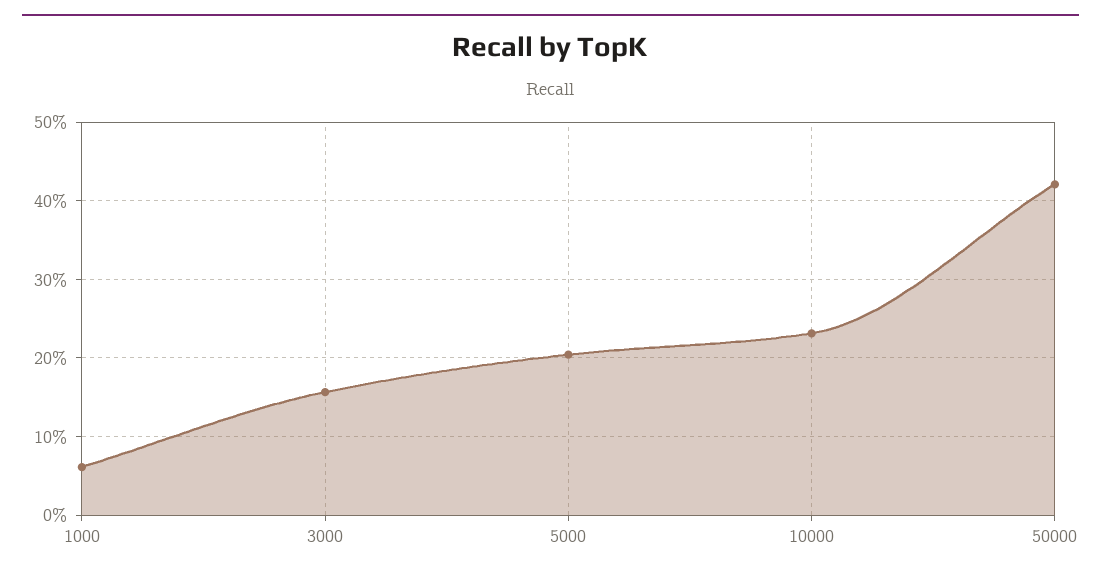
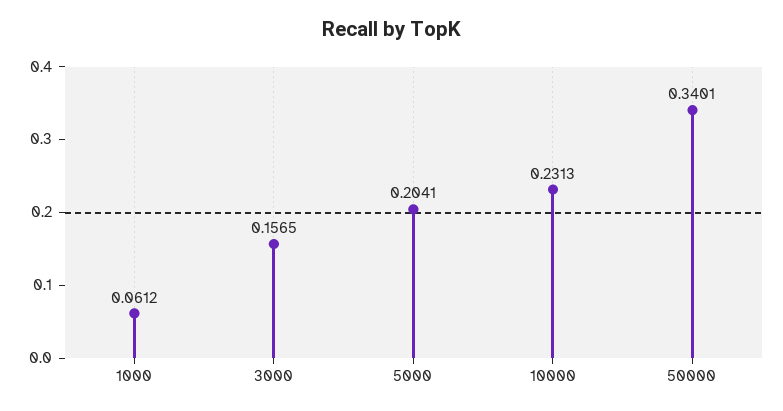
50000: 0.42 -> 0.3401

